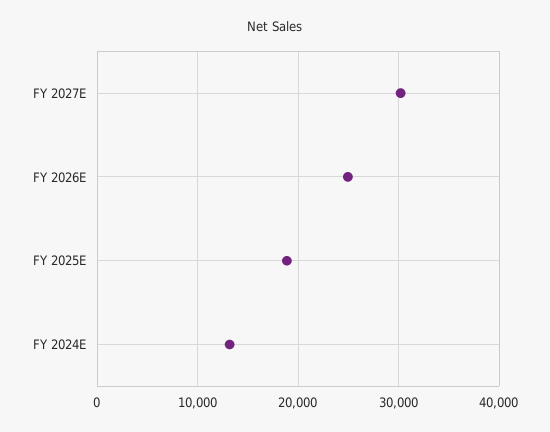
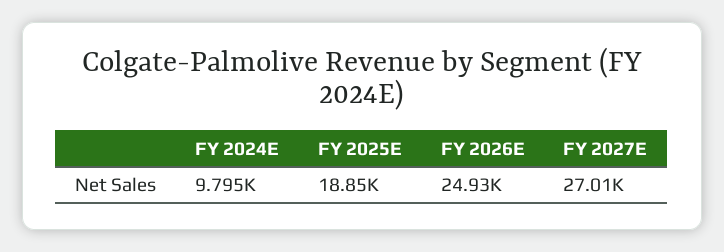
FY 2027E: 30000 -> 27010
FY 2024E: 13000 -> 9795

